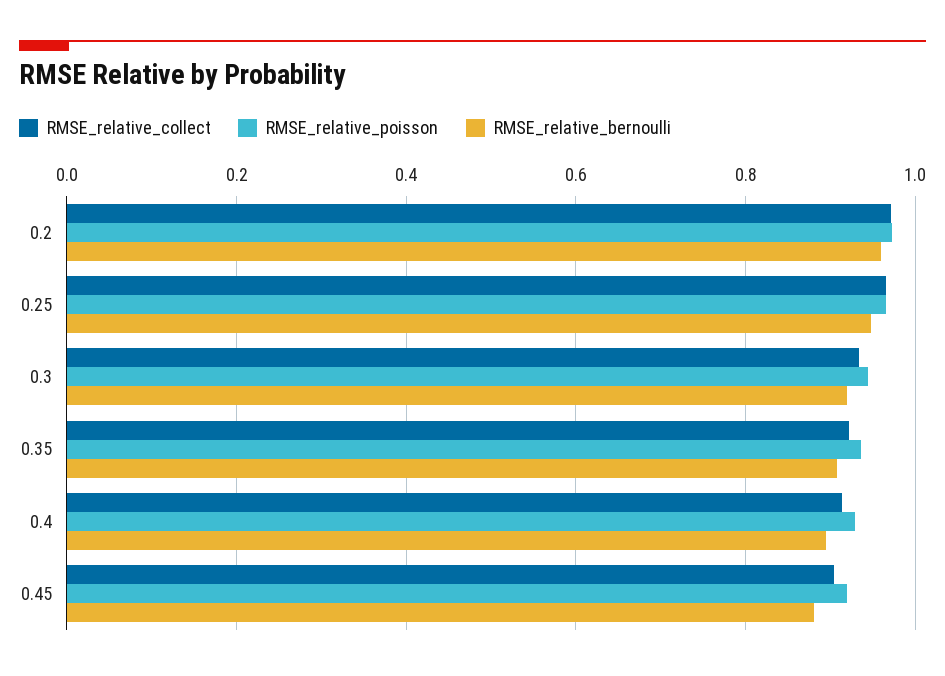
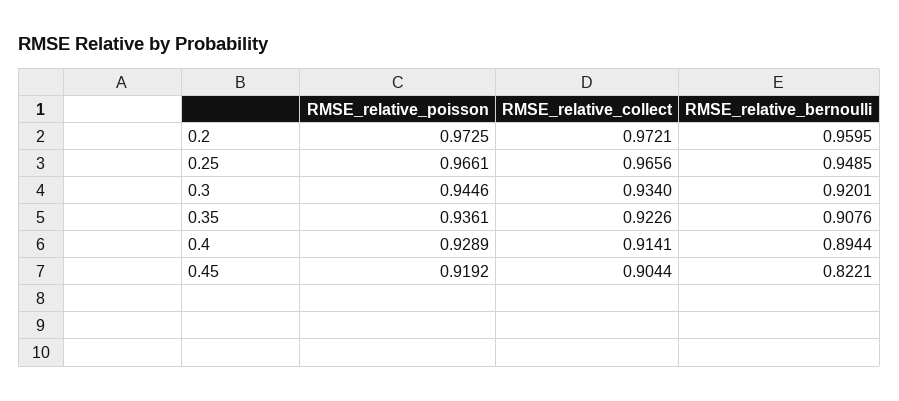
RMSE_relative_bernoulli, 0.45: 0.88 -> 0.8221

